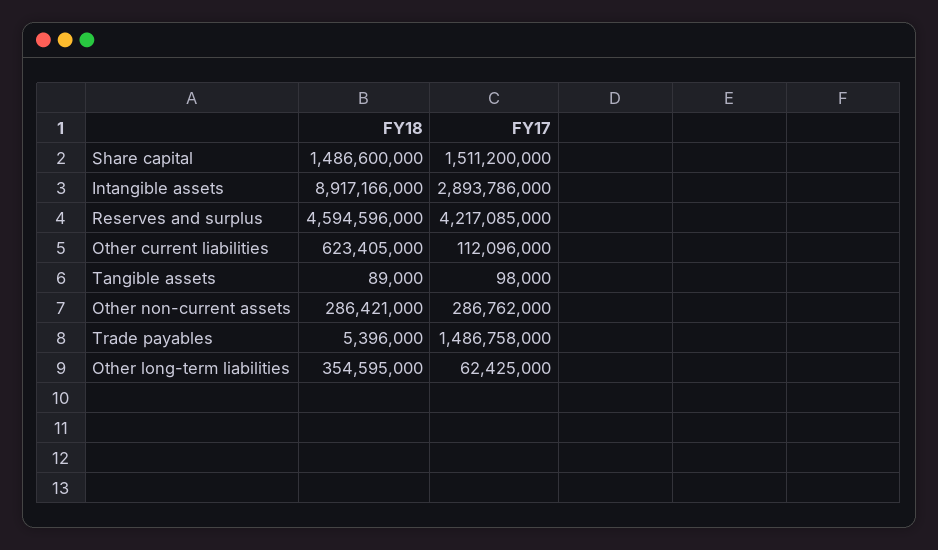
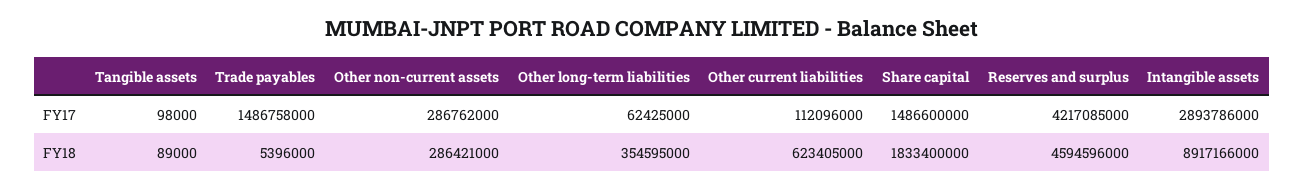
FY18, Share capital: 1486600000 -> 1833400000
FY17, Share capital: 1511200000 -> 1486600000

